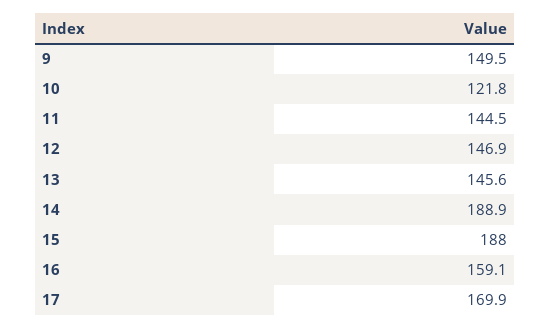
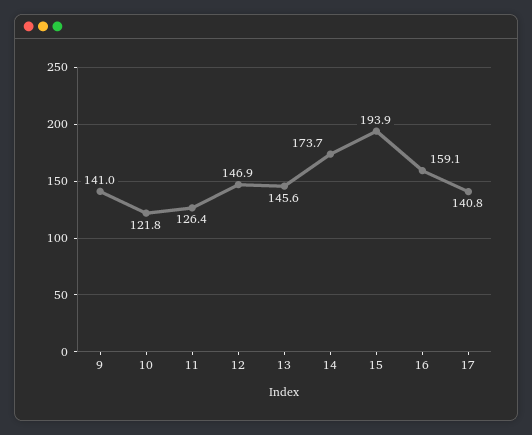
9: 149.5 -> 141
11: 144.5 -> 126.4
14: 188.9 -> 173.7
15: 188 -> 193.9
17: 169.9 -> 140.8

